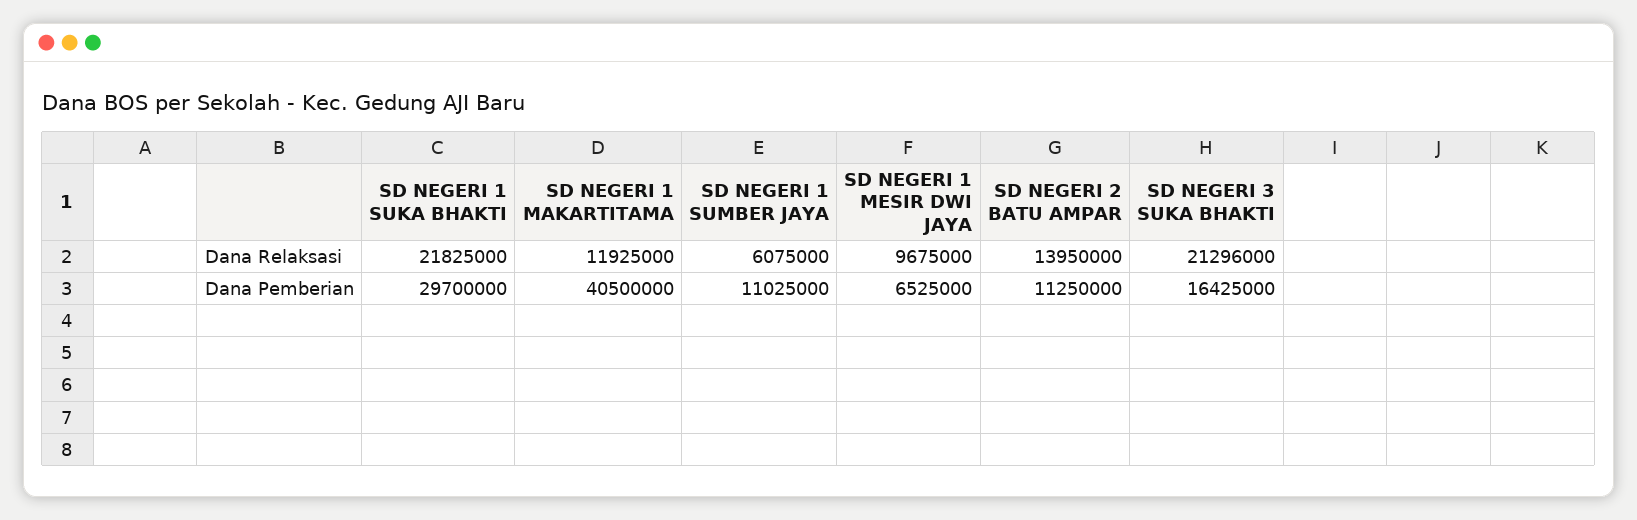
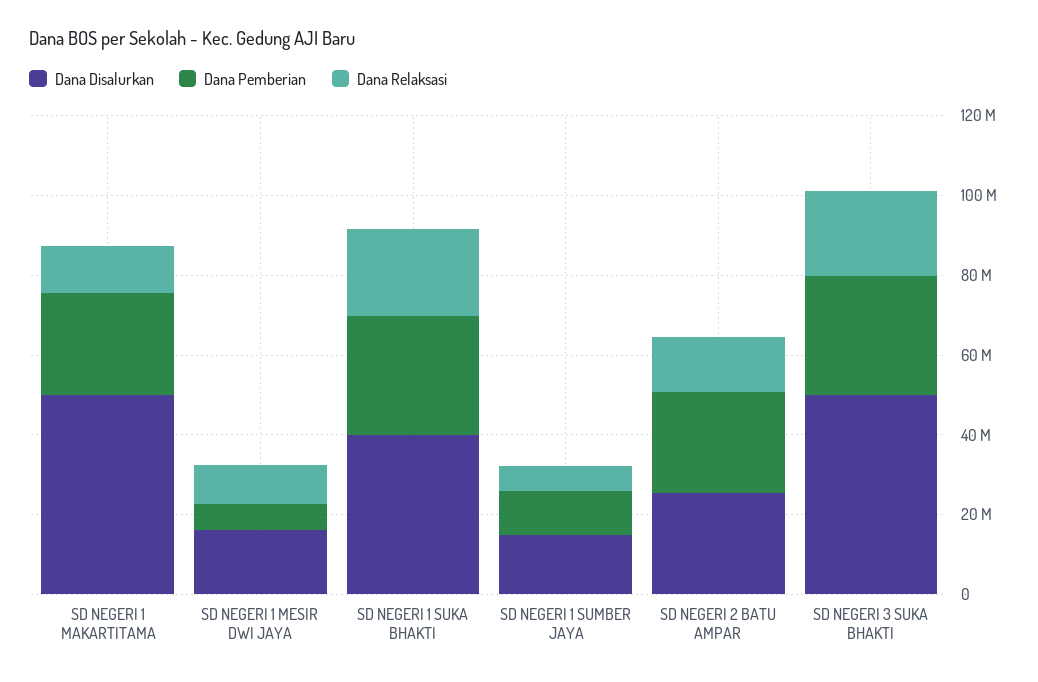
Dana Pemberian, SD NEGERI 1 MAKARTITAMA: 40500000 -> 25000000
Dana Pemberian, SD NEGERI 2 BATU AMPAR: 11250000 -> 25000000
Dana Pemberian, SD NEGERI 3 SUKA BHAKTI: 16425000 -> 30000000
Dana Disalurkan, SD NEGERI 1 MAKARTITAMA: none -> 50000000
Dana Disalurkan, SD NEGERI 1 MESIR DWI JAYA: none -> 15000000
Dana Disalurkan, SD NEGERI 1 SUKA BHAKTI: none -> 40000000
Dana Disalurkan, SD NEGERI 1 SUMBER JAYA: none -> 15000000
Dana Disalurkan, SD NEGERI 2 BATU AMPAR: none -> 25000000
Dana Disalurkan, SD NEGERI 3 SUKA BHAKTI: none -> 50000000

